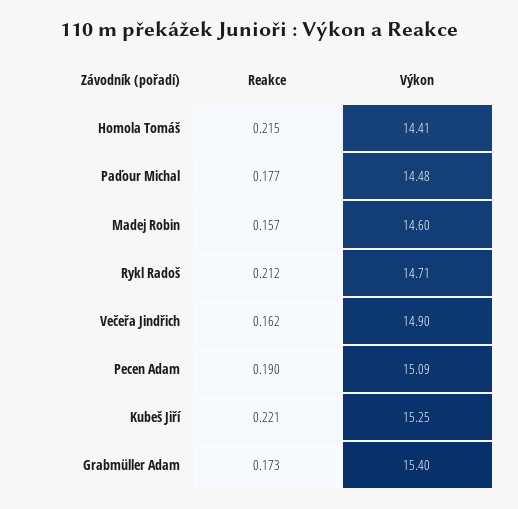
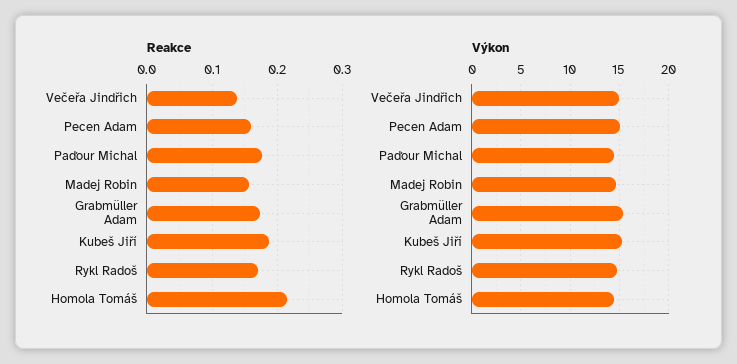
Reakce, Rykl Radoš: 0.212 -> 0.17
Reakce, Večeřa Jindřich: 0.162 -> 0.14
Reakce, Pecen Adam: 0.19 -> 0.16
Reakce, Kubeš Jiří: 0.221 -> 0.19

